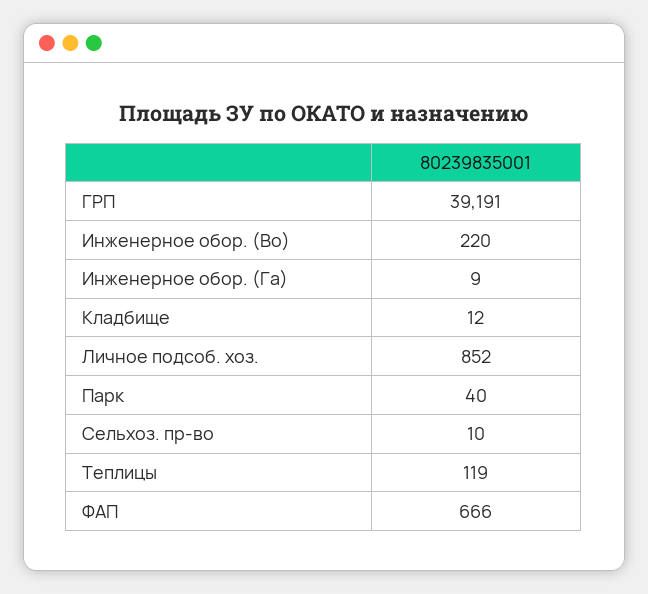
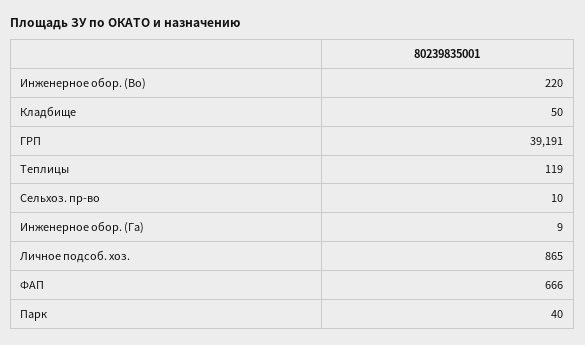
Кладбище: 12 -> 50
Личное подсоб. хоз.: 852 -> 865

